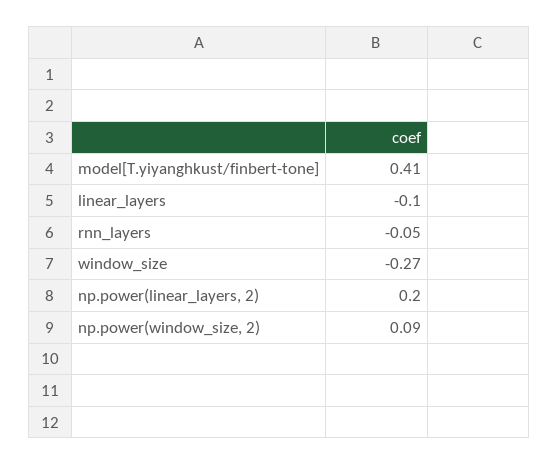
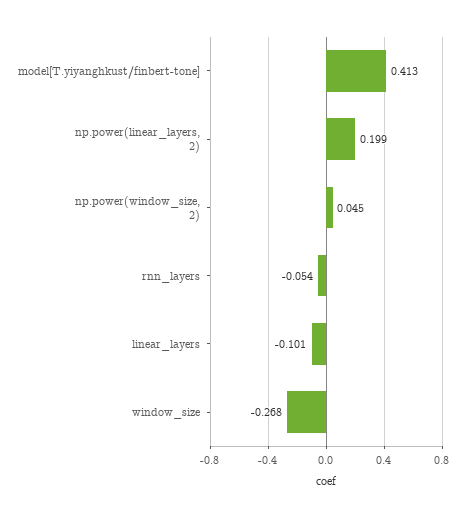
np.power(window_size, 2): 0.09 -> 0.045

